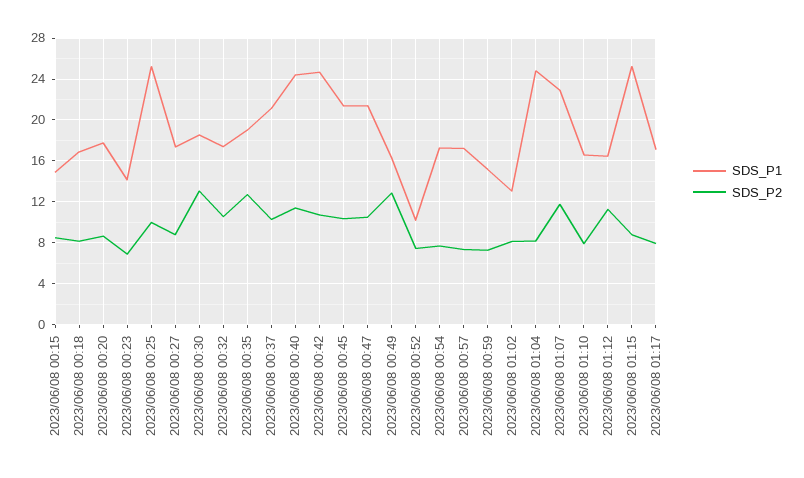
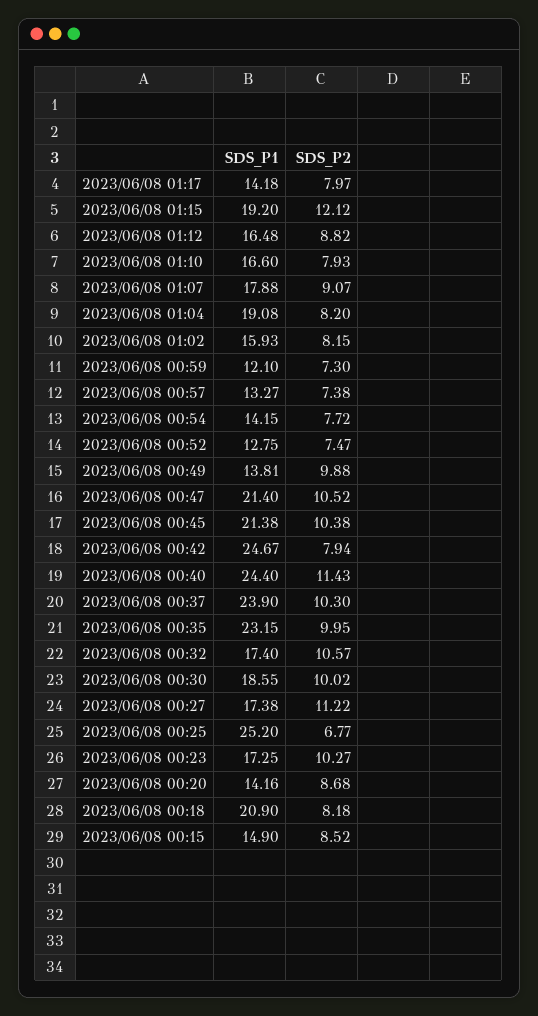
SDS_P1, 2023/06/08 00:18: 17 -> 20.9
SDS_P1, 2023/06/08 00:20: 18 -> 14.16
SDS_P1, 2023/06/08 00:23: 14 -> 17.25
SDS_P2, 2023/06/08 00:23: 7 -> 10.27
SDS_P2, 2023/06/08 00:25: 10 -> 6.77
SDS_P2, 2023/06/08 00:27: 9 -> 11.22
SDS_P2, 2023/06/08 00:30: 13 -> 10.02
SDS_P1, 2023/06/08 00:35: 19 -> 23.15
SDS_P2, 2023/06/08 00:35: 13 -> 9.95
SDS_P1, 2023/06/08 00:37: 21 -> 23.9
SDS_P2, 2023/06/08 00:42: 11 -> 7.94
SDS_P1, 2023/06/08 00:49: 16 -> 13.81
SDS_P2, 2023/06/08 00:49: 13 -> 9.88
SDS_P1, 2023/06/08 00:52: 10 -> 12.75
SDS_P1, 2023/06/08 00:54: 17 -> 14.15
SDS_P1, 2023/06/08 00:57: 17 -> 13.27
SDS_P1, 2023/06/08 00:59: 15 -> 12.1
SDS_P1, 2023/06/08 01:02: 13 -> 15.93
SDS_P1, 2023/06/08 01:04: 25 -> 19.08
SDS_P1, 2023/06/08 01:07: 23 -> 17.88
SDS_P2, 2023/06/08 01:07: 12 -> 9.07
SDS_P2, 2023/06/08 01:12: 11 -> 8.82
SDS_P1, 2023/06/08 01:15: 25 -> 19.2
SDS_P2, 2023/06/08 01:15: 9 -> 12.12
SDS_P1, 2023/06/08 01:17: 17 -> 14.18

